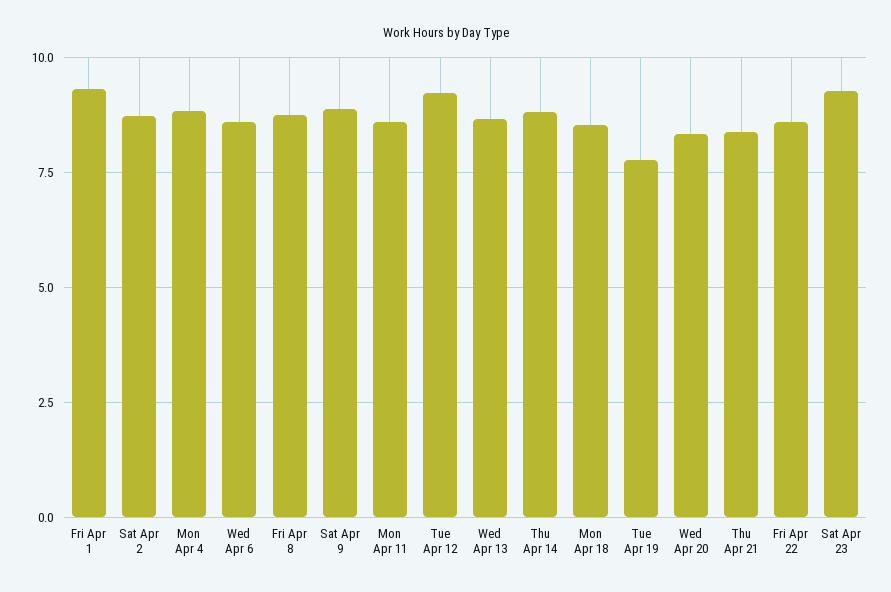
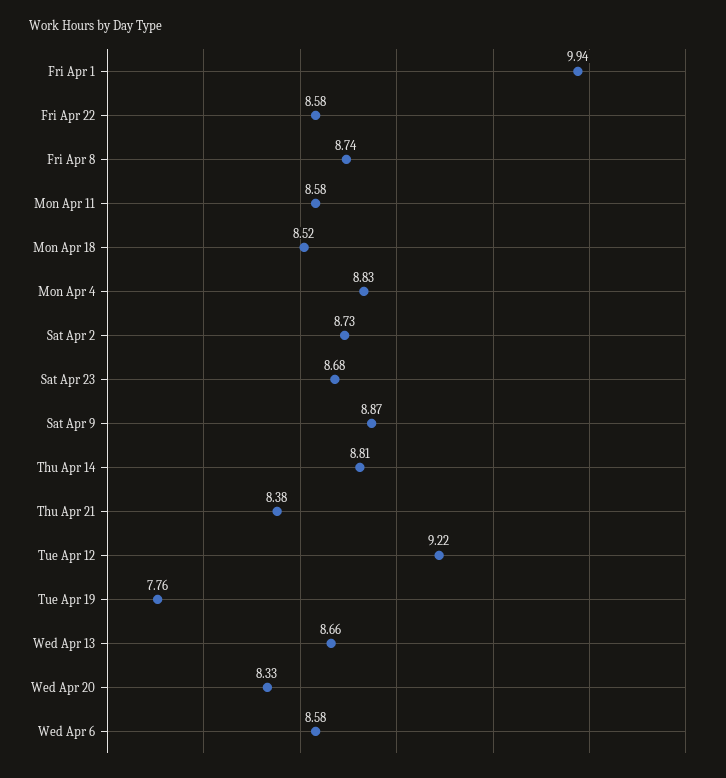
Fri Apr 1: 9.25 -> 9.94
Sat Apr 23: 9.25 -> 8.68

